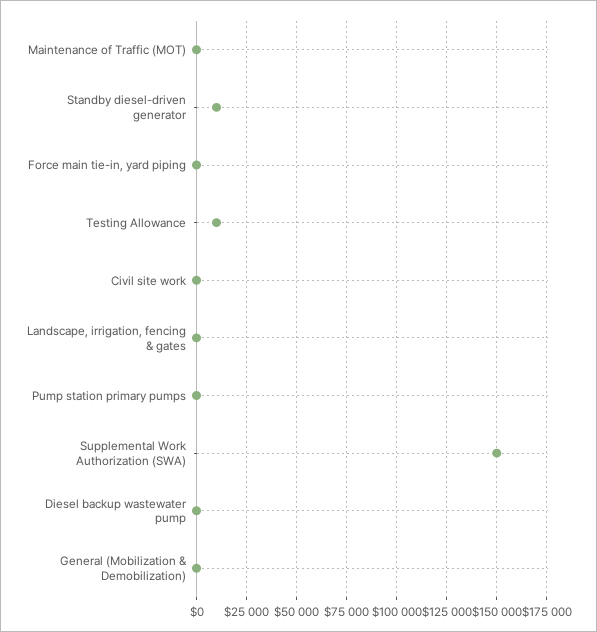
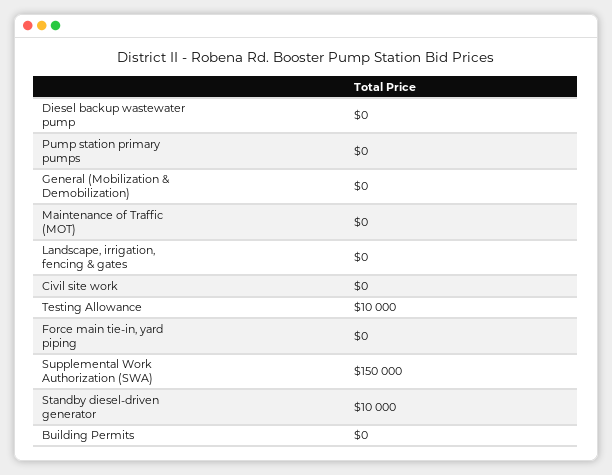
Building Permits: none -> 0

